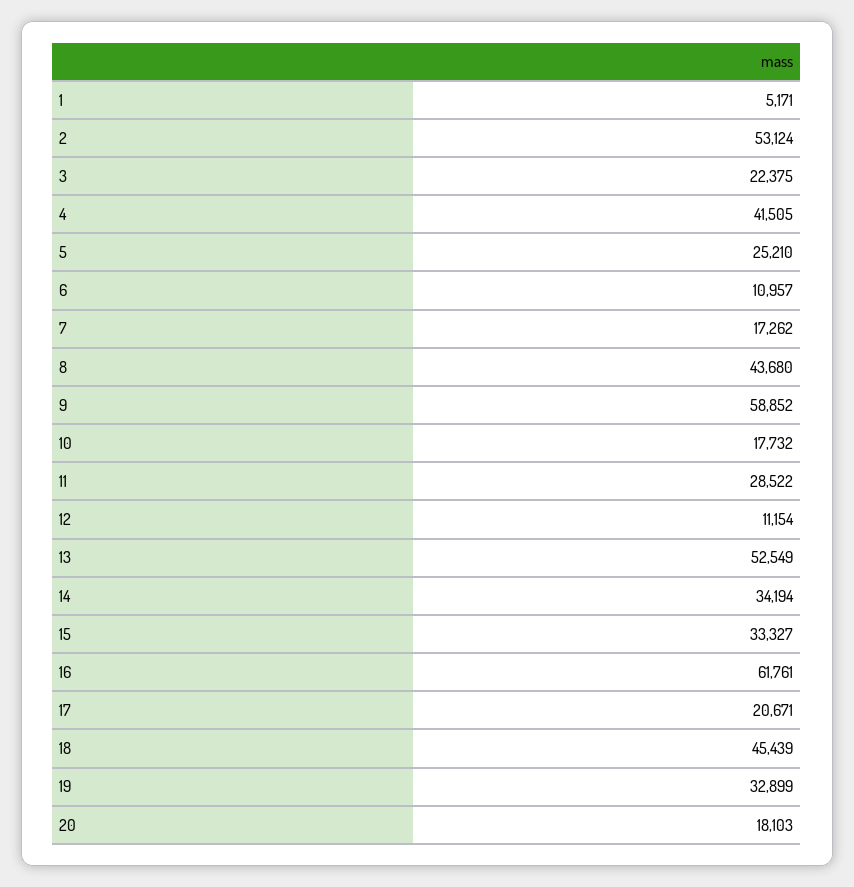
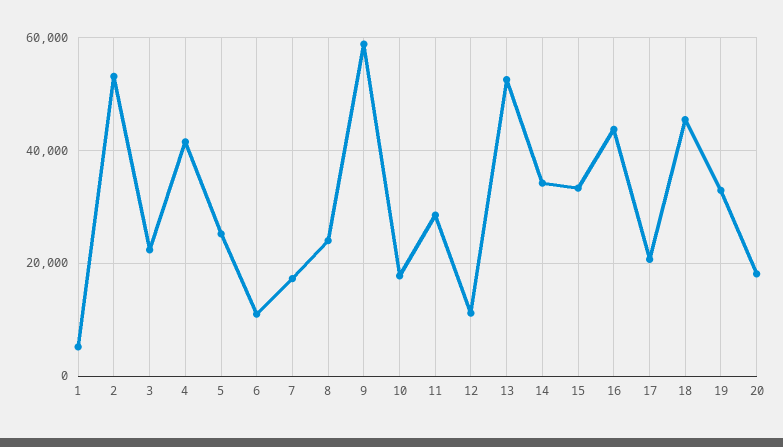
8: 43680 -> 24000
16: 61761 -> 44000

